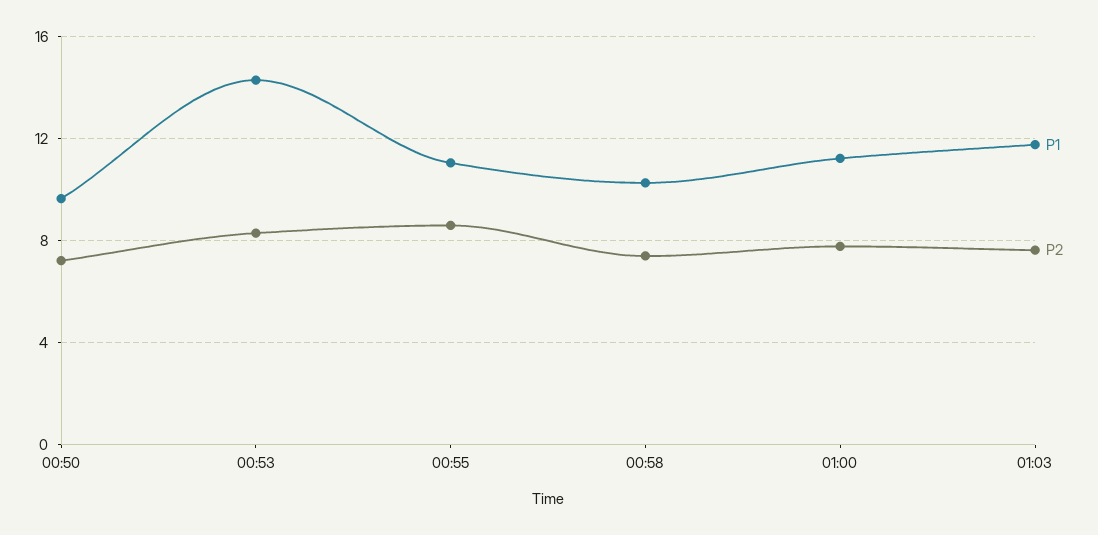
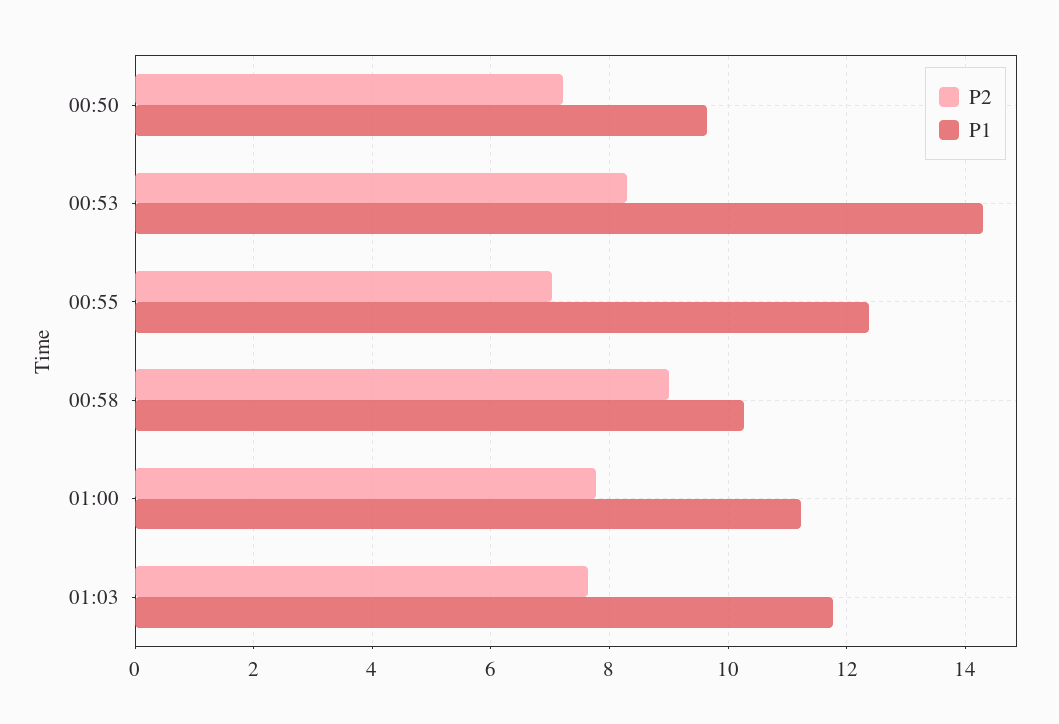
P1, 00:55: 11 -> 12.4
P2, 00:55: 8.5 -> 7
P2, 00:58: 7.5 -> 9

